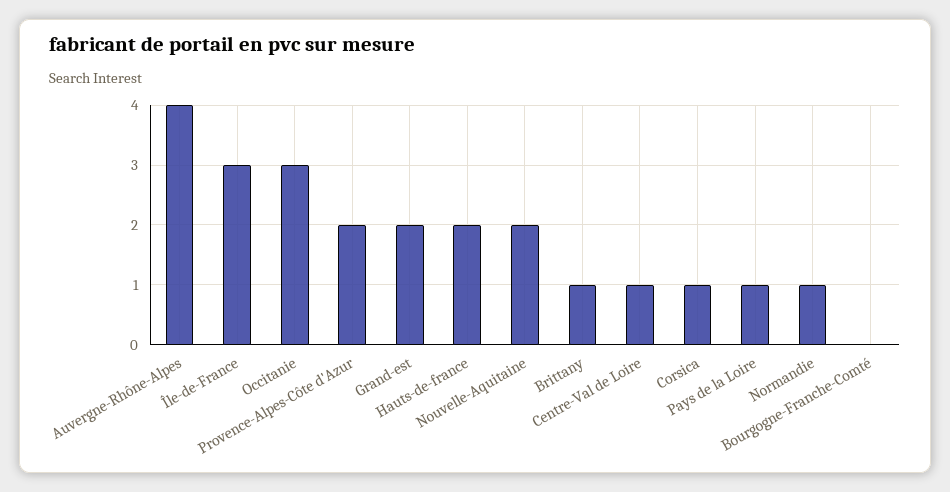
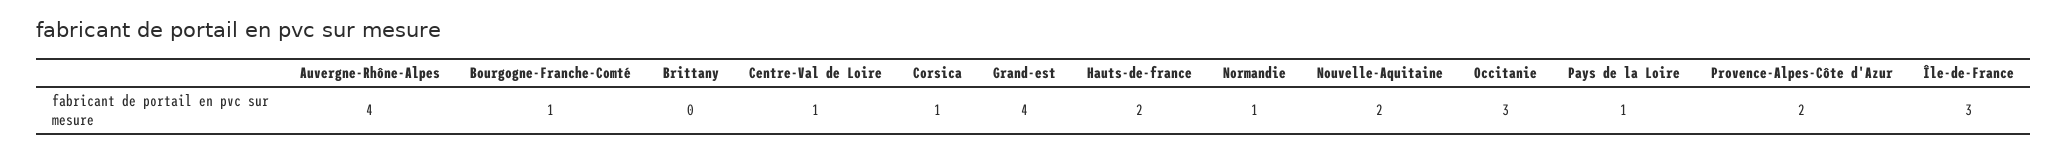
Grand-est: 2 -> 4
Brittany: 1 -> 0
Bourgogne-Franche-Comté: 0 -> 1

